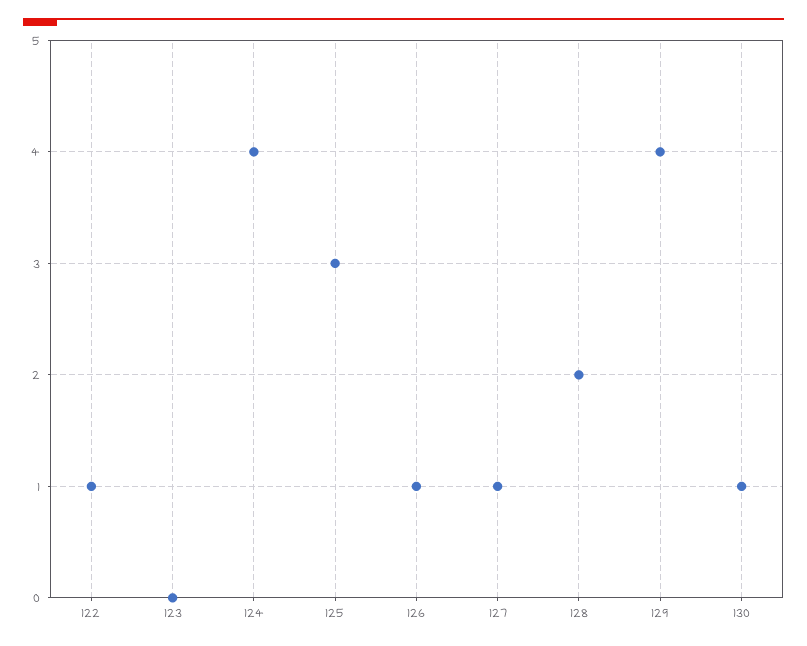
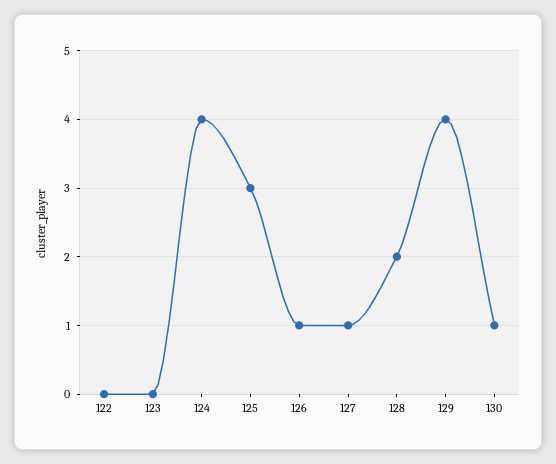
122: 1 -> 0

